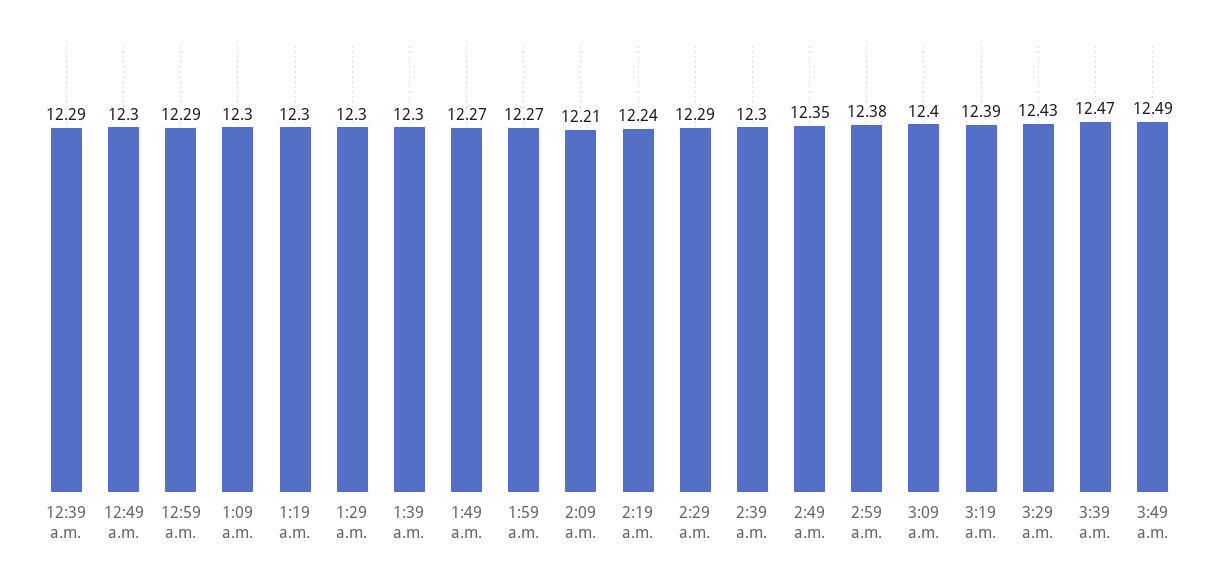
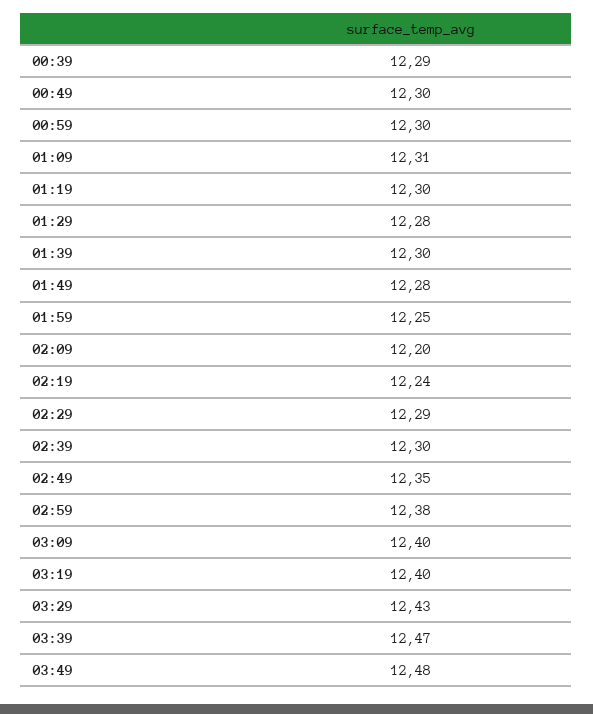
12:59 a.m.: 12.29 -> 12.3
1:09 a.m.: 12.3 -> 12.31
1:29 a.m.: 12.3 -> 12.28
1:49 a.m.: 12.27 -> 12.28
1:59 a.m.: 12.27 -> 12.25
2:09 a.m.: 12.21 -> 12.2
3:19 a.m.: 12.39 -> 12.4
3:49 a.m.: 12.49 -> 12.48

